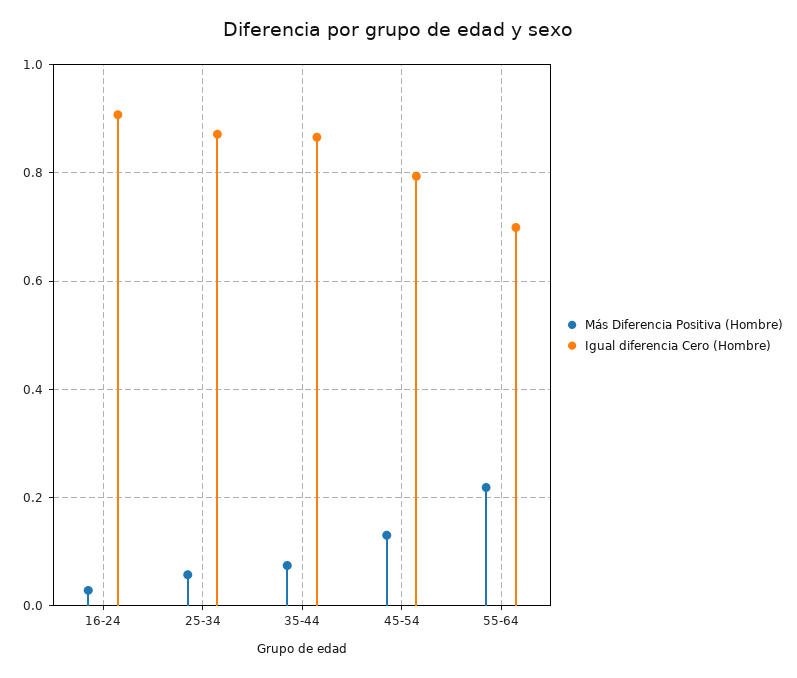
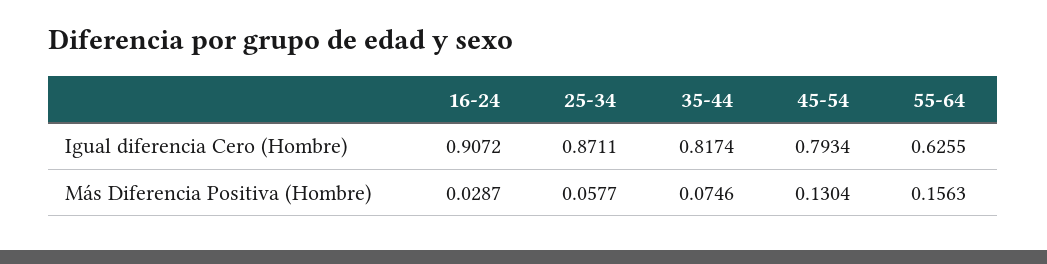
Igual diferencia Cero (Hombre), 35-44: 0.86 -> 0.8174
Más Diferencia Positiva (Hombre), 55-64: 0.22 -> 0.1563
Igual diferencia Cero (Hombre), 55-64: 0.7 -> 0.6255

